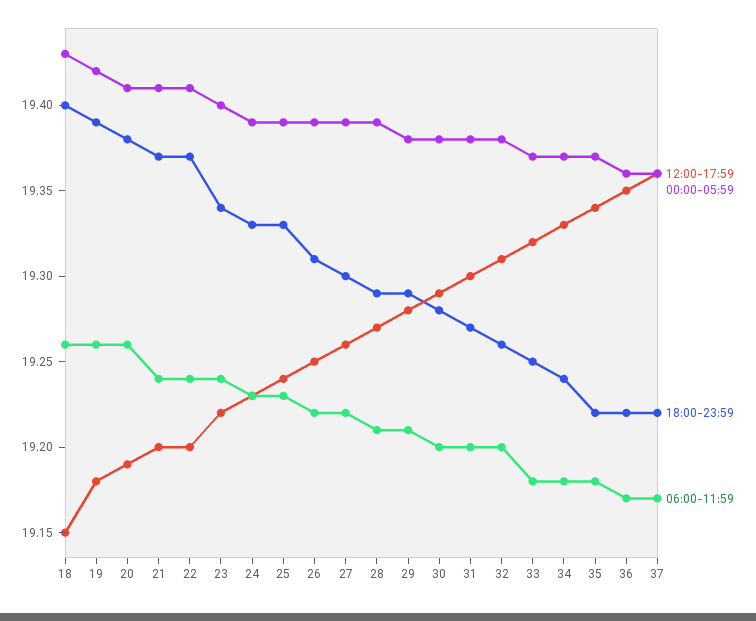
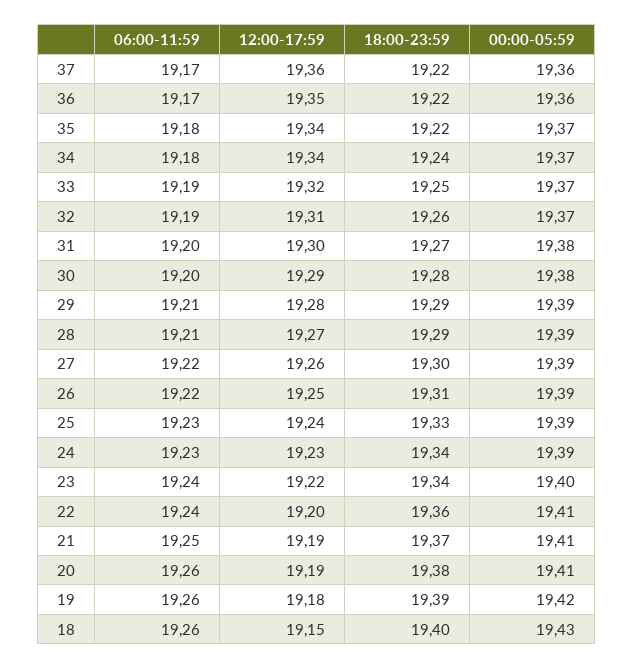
12:00-17:59, 21: 19.2 -> 19.19
06:00-11:59, 21: 19.24 -> 19.25
18:00-23:59, 22: 19.37 -> 19.36
18:00-23:59, 24: 19.33 -> 19.34
00:00-05:59, 29: 19.38 -> 19.39
00:00-05:59, 32: 19.38 -> 19.37
06:00-11:59, 32: 19.2 -> 19.19
06:00-11:59, 33: 19.18 -> 19.19
12:00-17:59, 34: 19.33 -> 19.34

